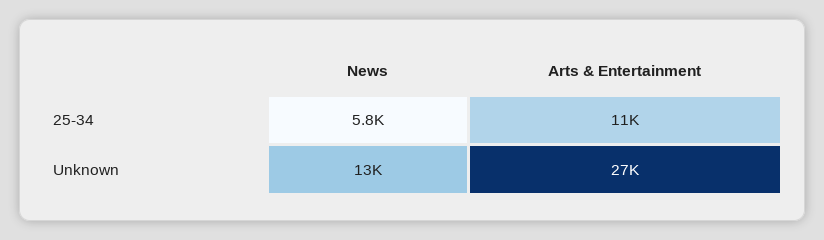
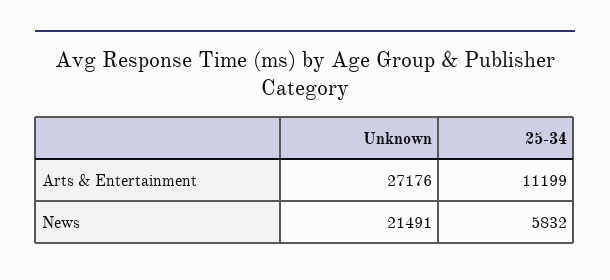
News, Unknown: 13000 -> 21491

